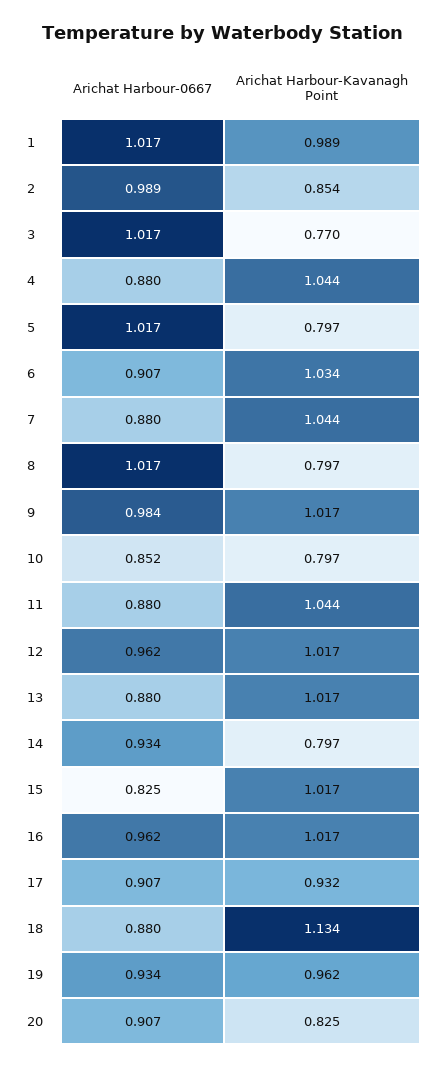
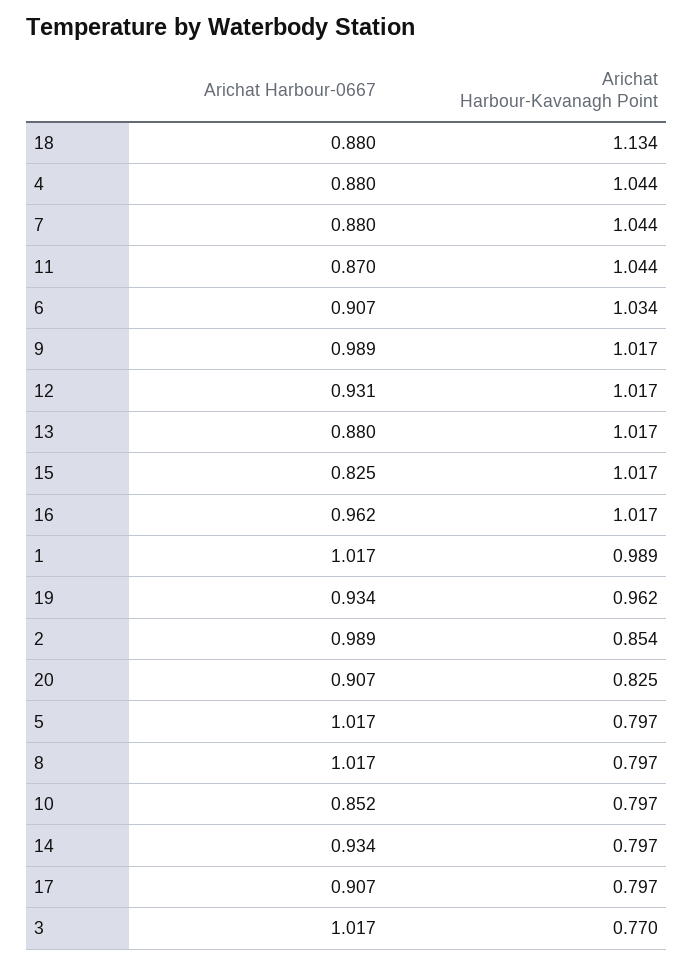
Arichat Harbour-0667, 9: 0.984 -> 0.989
Arichat Harbour-0667, 11: 0.88 -> 0.87
Arichat Harbour-0667, 12: 0.962 -> 0.931
Arichat Harbour-Kavanagh Point, 17: 0.932 -> 0.797

